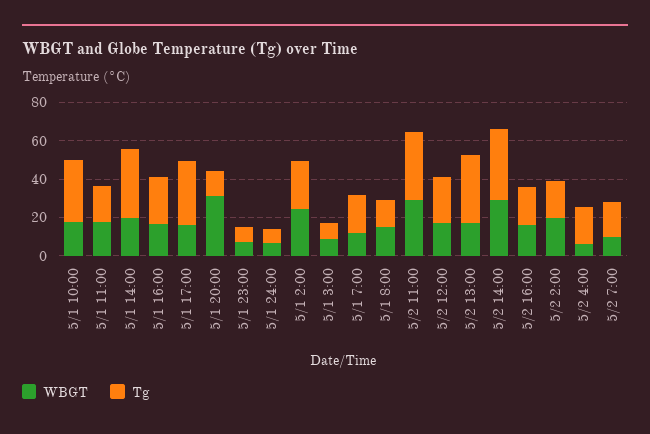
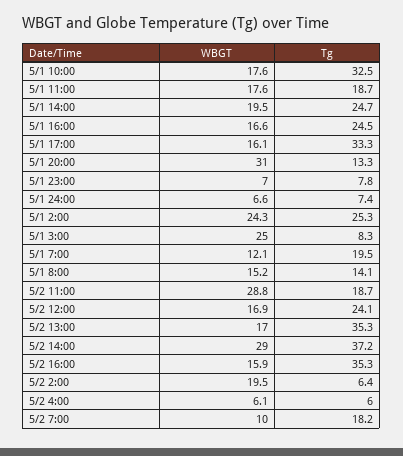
Tg, 5/1 14:00: 35 -> 24.7
WBGT, 5/1 3:00: 10 -> 25
Tg, 5/2 11:00: 35 -> 18.7
Tg, 5/2 16:00: 20 -> 35.3
Tg, 5/2 2:00: 20 -> 6.4
Tg, 5/2 4:00: 20 -> 6

